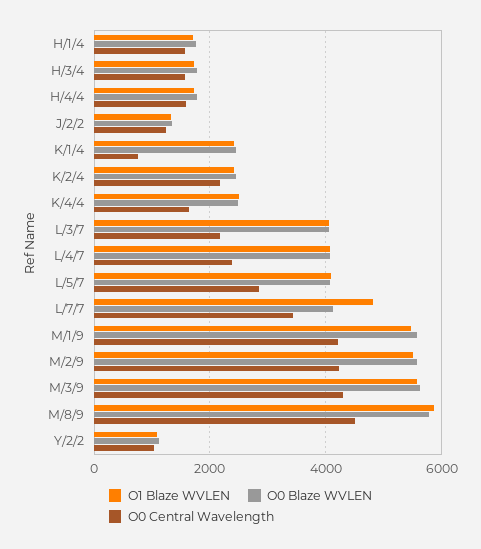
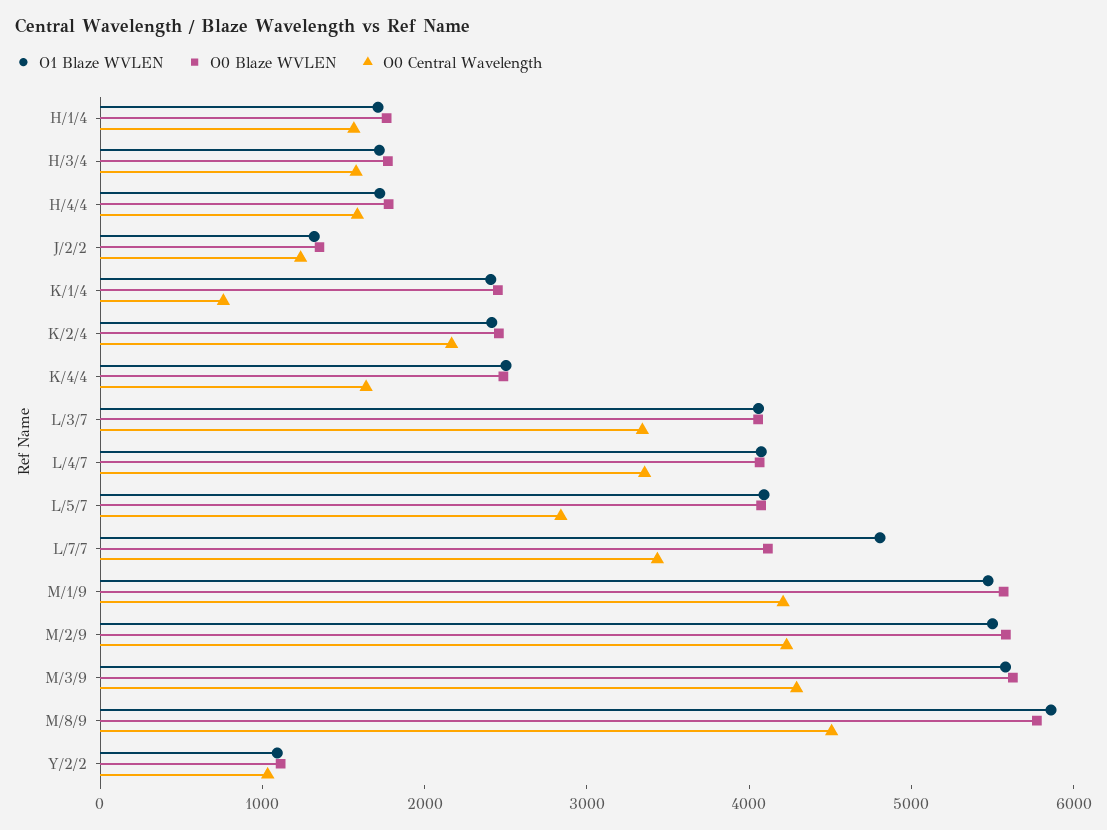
O0 Central Wavelength, L/3/7: 2200 -> 3400
O0 Central Wavelength, L/4/7: 2400 -> 3400

